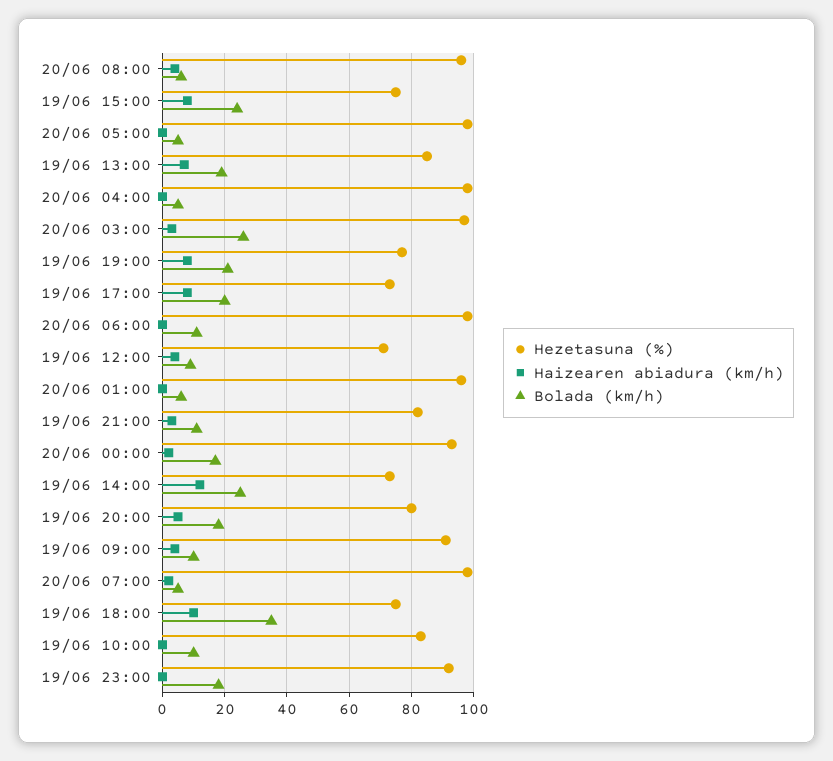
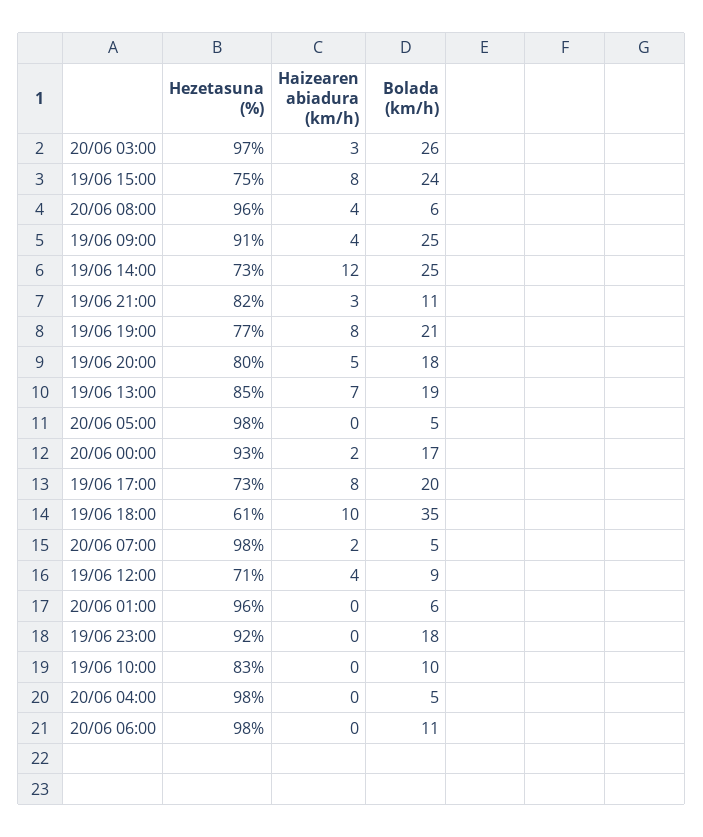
Bolada (km/h), 19/06 09:00: 10 -> 25
Hezetasuna (%), 19/06 18:00: 75 -> 61

